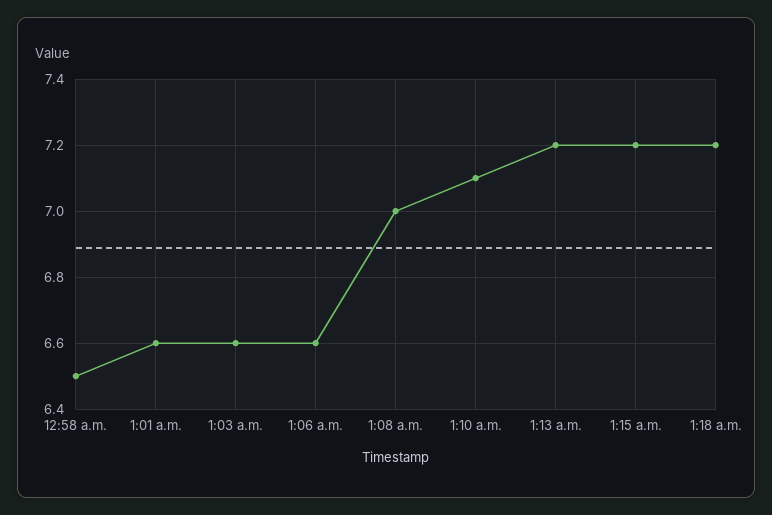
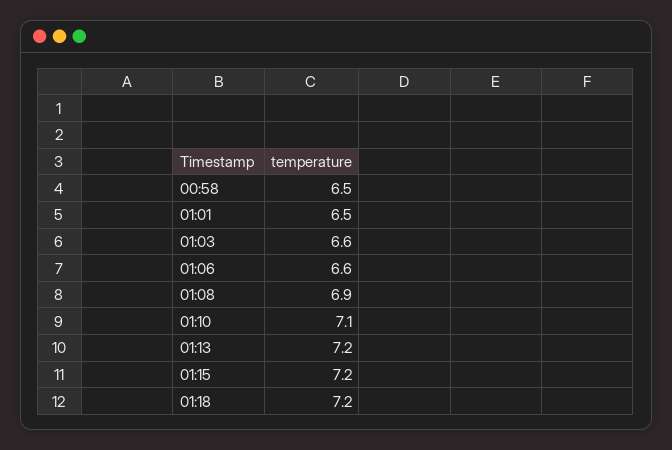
1:01 a.m.: 6.6 -> 6.5
1:08 a.m.: 7 -> 6.9

